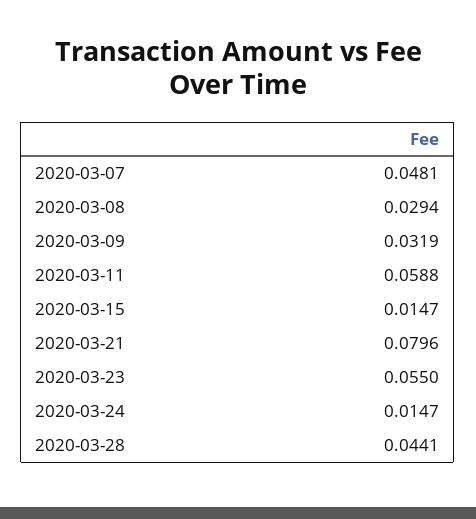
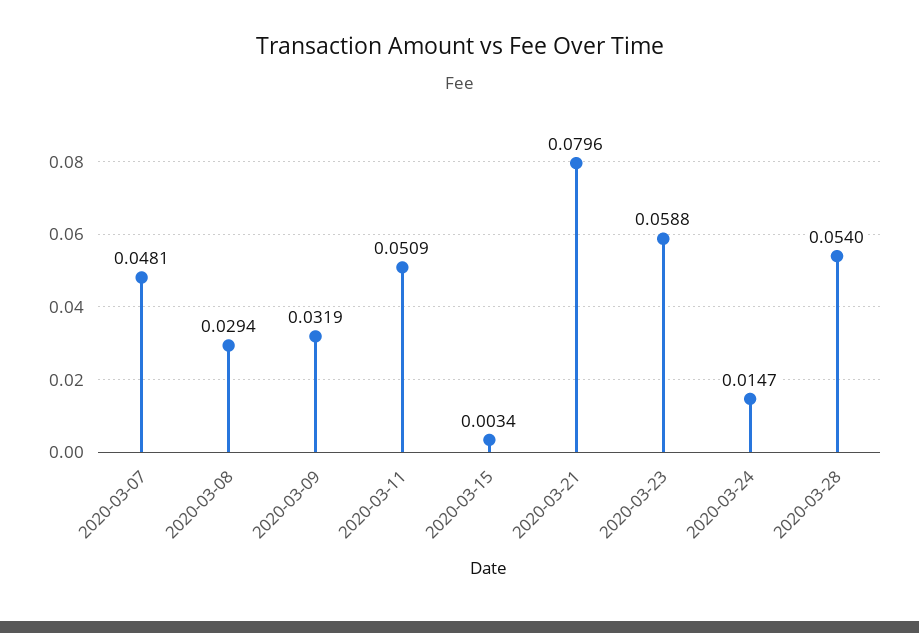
2020-03-11: 0.0588 -> 0.0509
2020-03-15: 0.0147 -> 0.0034
2020-03-23: 0.055 -> 0.0588
2020-03-28: 0.0441 -> 0.054

